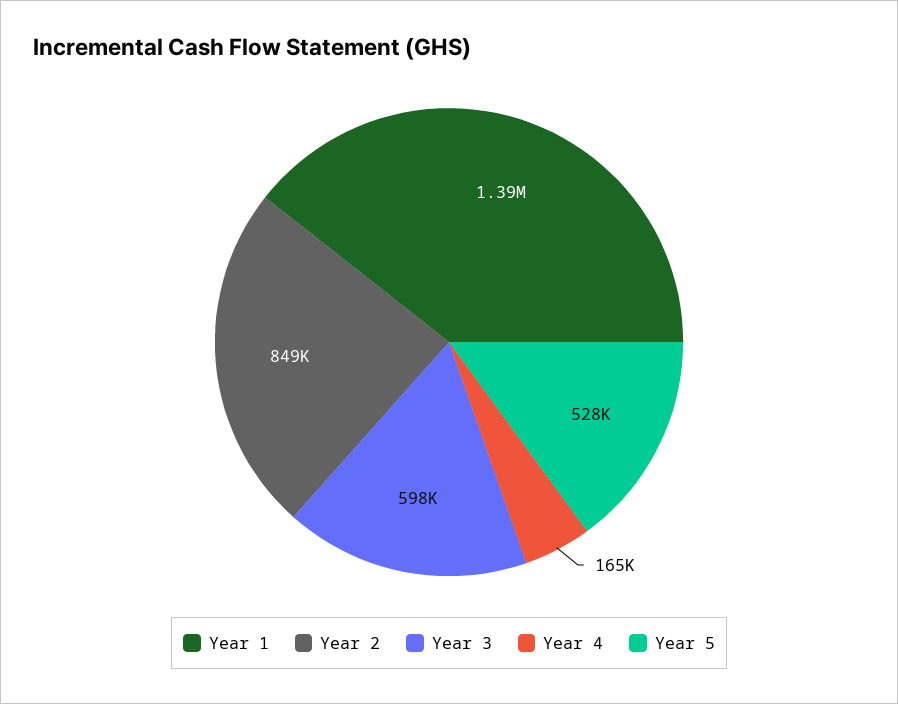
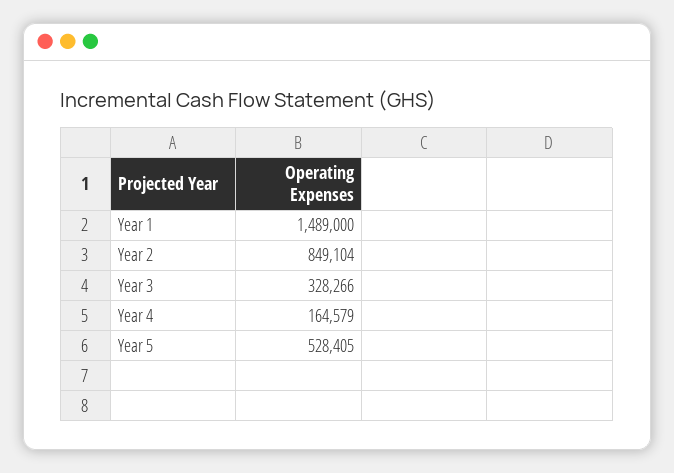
Year 1: 1390000 -> 1489000
Year 3: 598000 -> 328266

